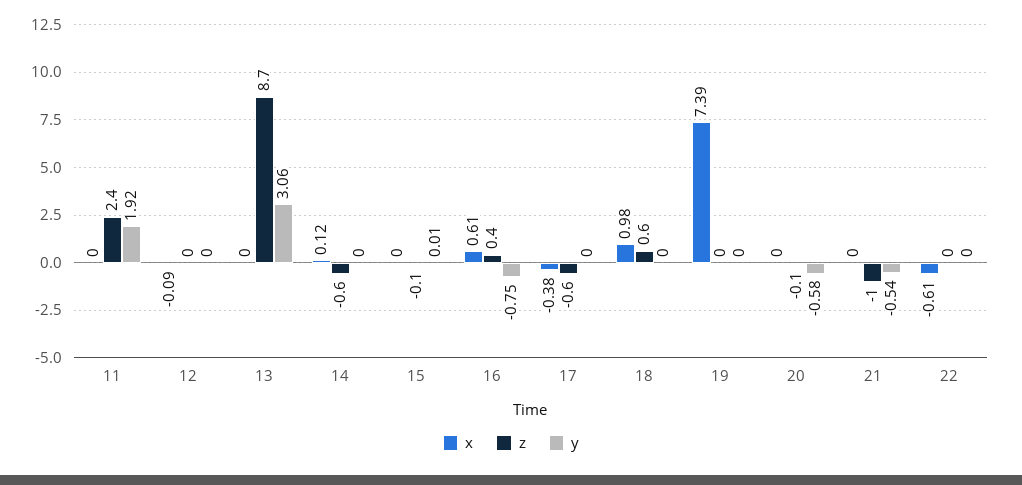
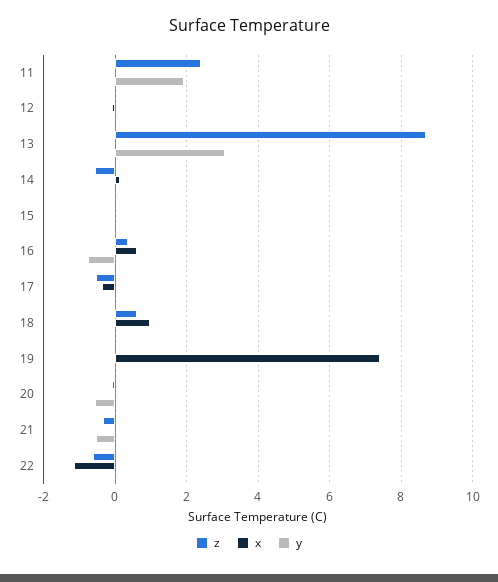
z, 21: -1 -> -0.4
x, 22: -0.61 -> -1.2
z, 22: 0 -> -0.6

